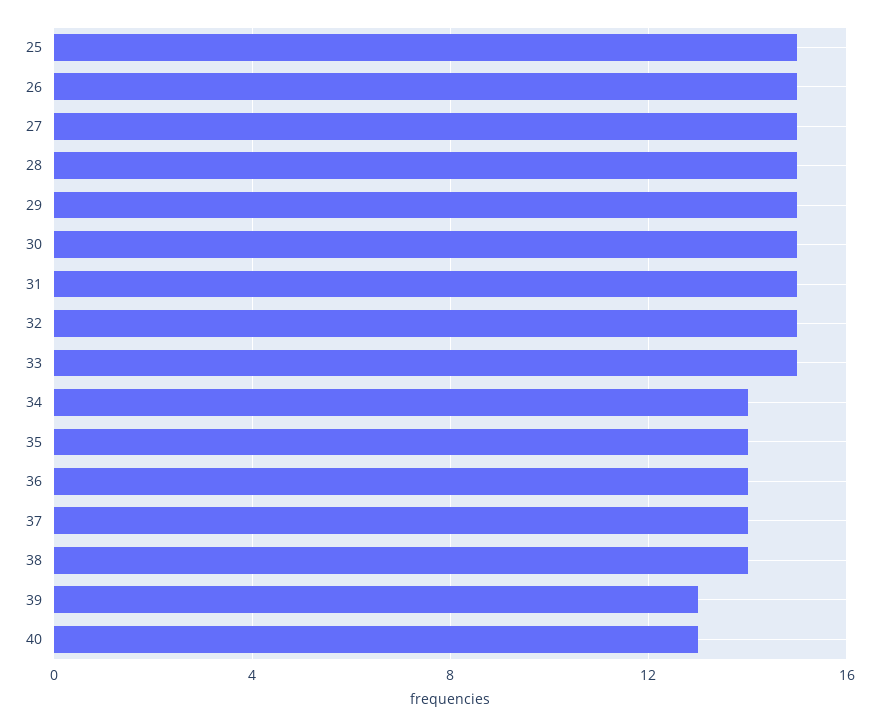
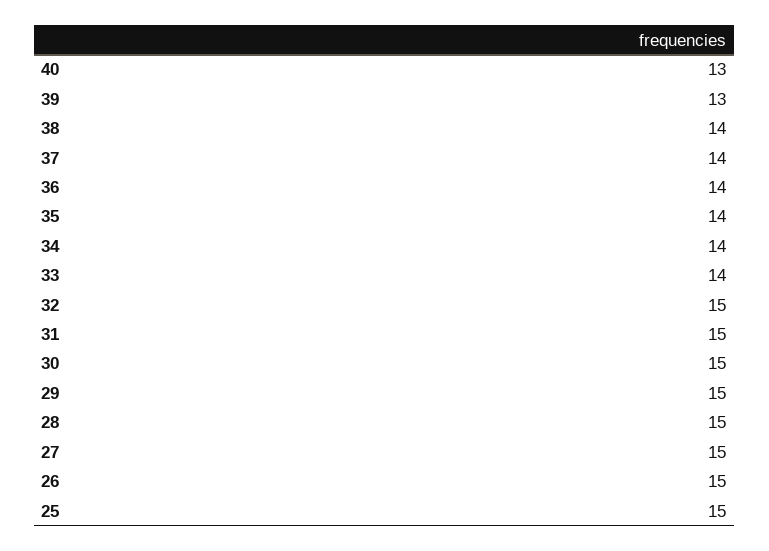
33: 15 -> 14

